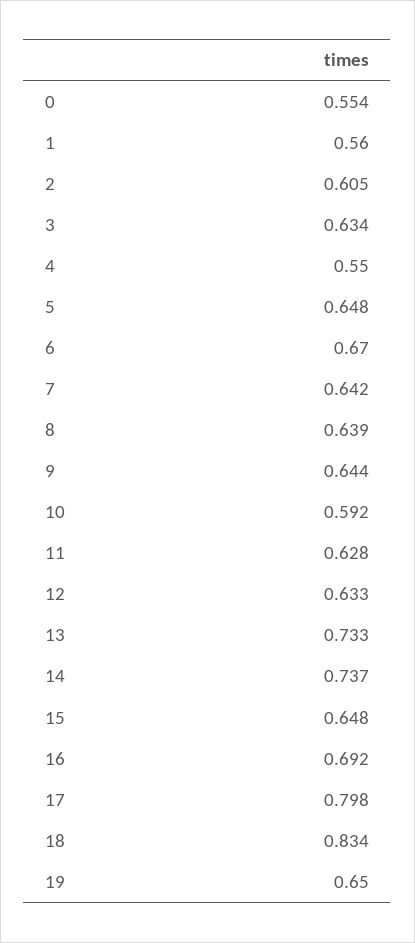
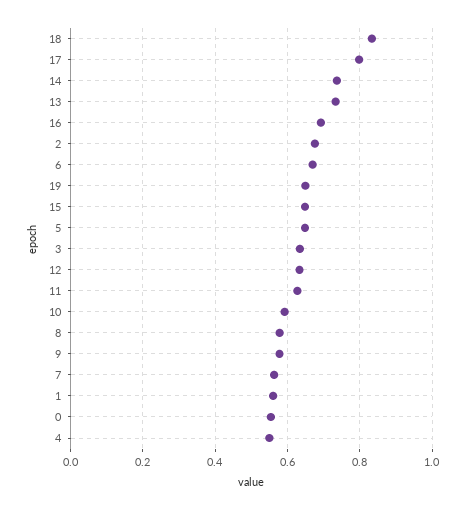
2: 0.605 -> 0.68
7: 0.642 -> 0.56
8: 0.639 -> 0.58
9: 0.644 -> 0.58

